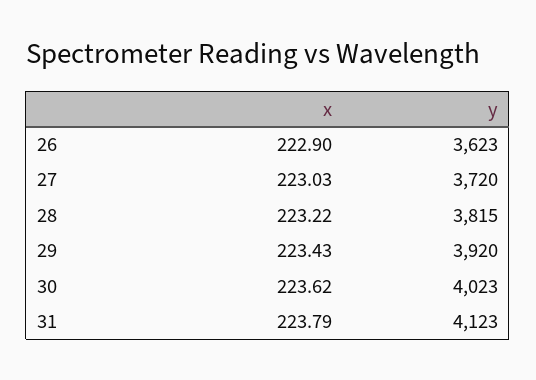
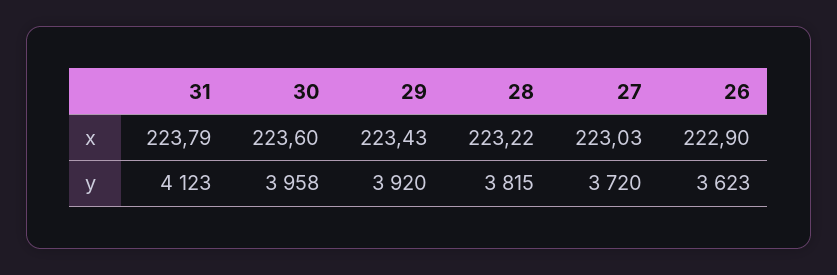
x, 30: 223.62 -> 223.6
y, 30: 4023 -> 3958

